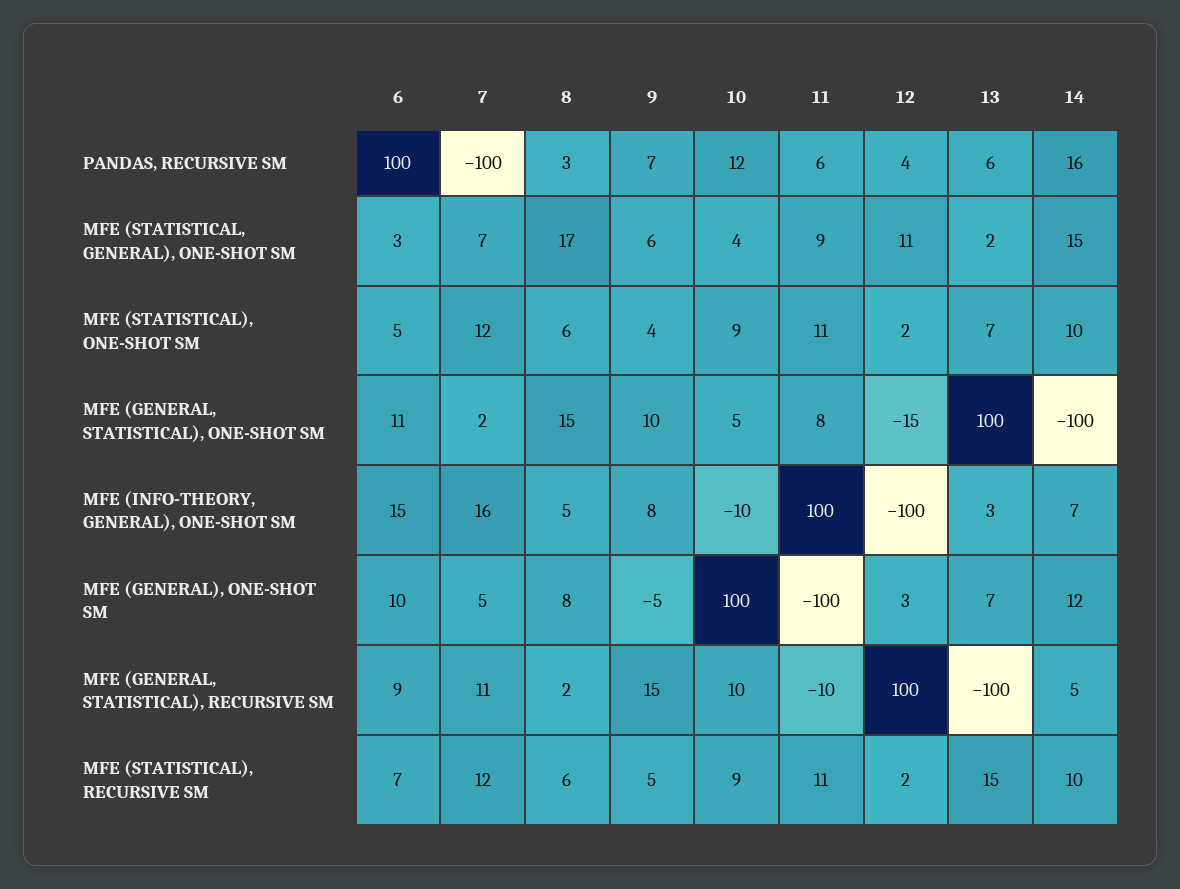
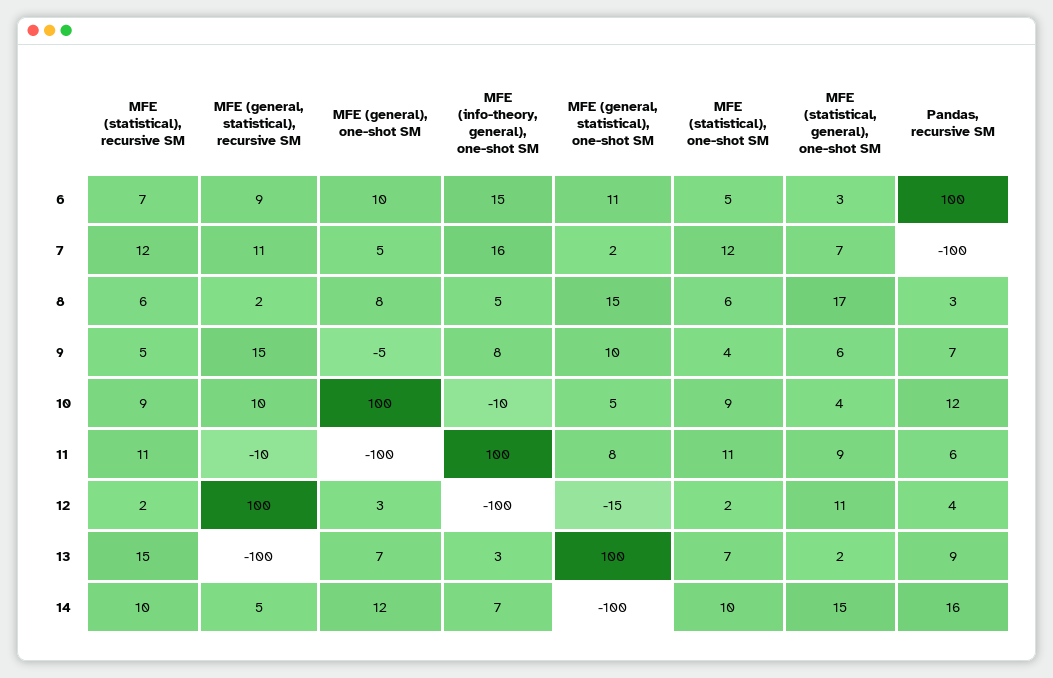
13, PANDAS, RECURSIVE SM: 6 -> 9

